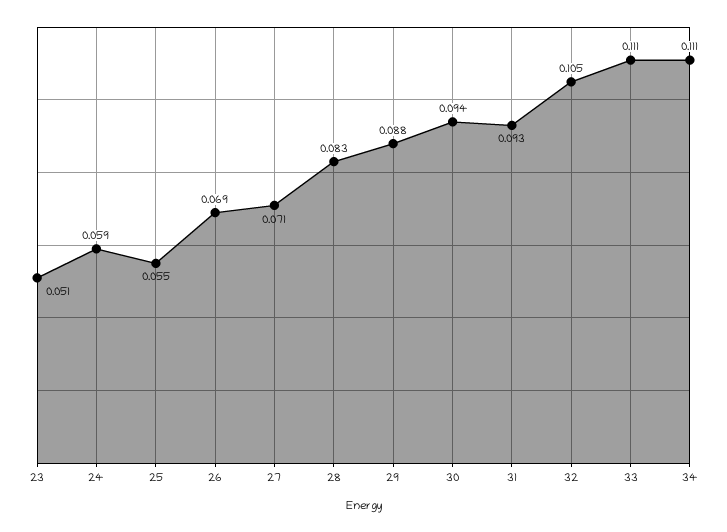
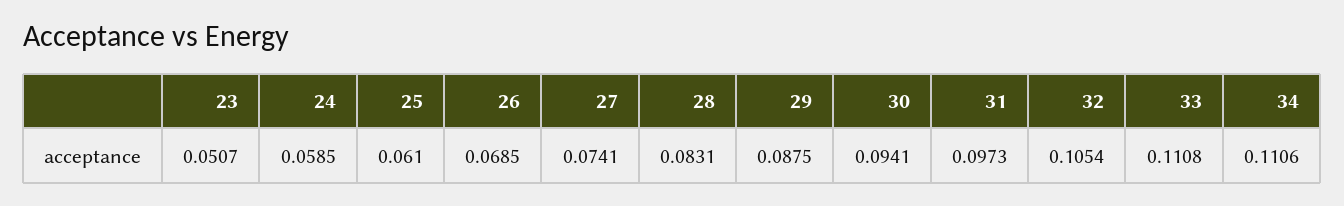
25: 0.055 -> 0.061
27: 0.071 -> 0.0741
31: 0.093 -> 0.0973

